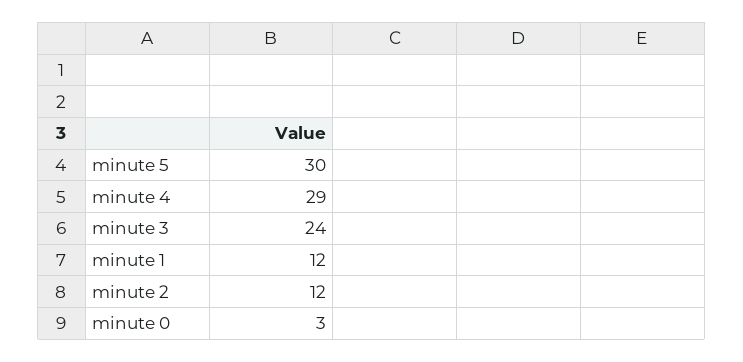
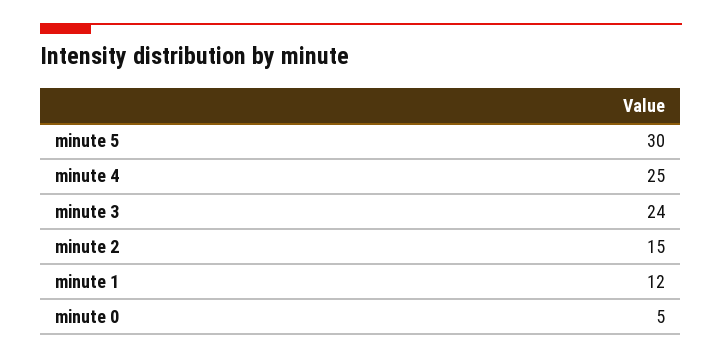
minute 4: 29 -> 25
minute 2: 12 -> 15
minute 0: 3 -> 5

